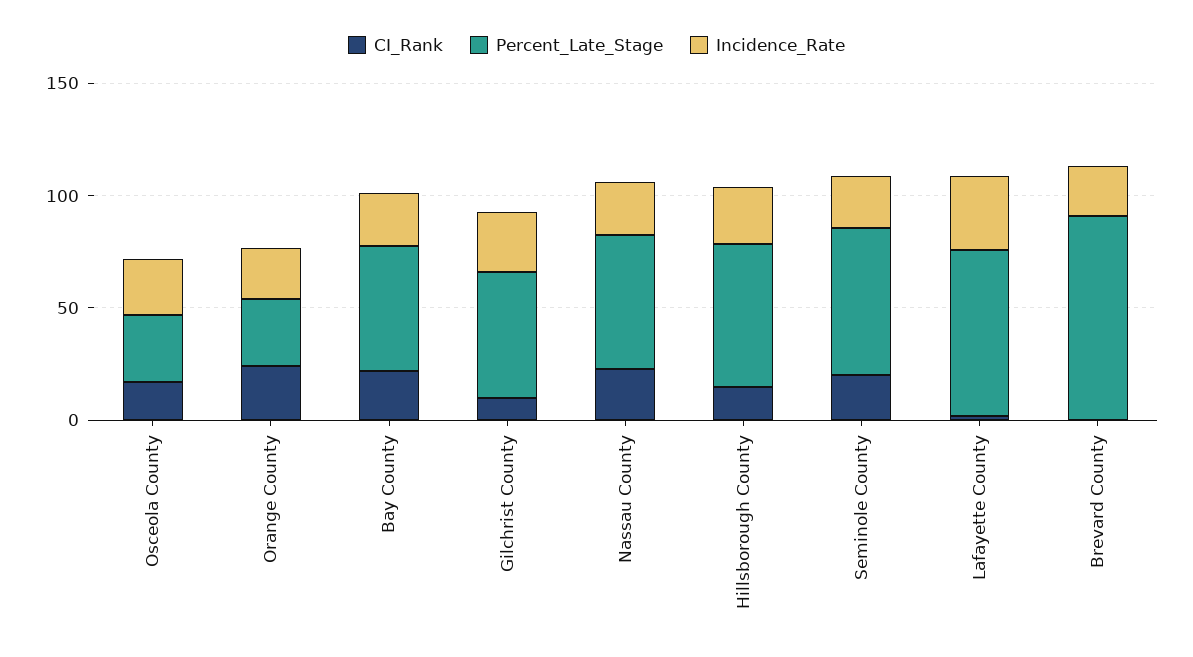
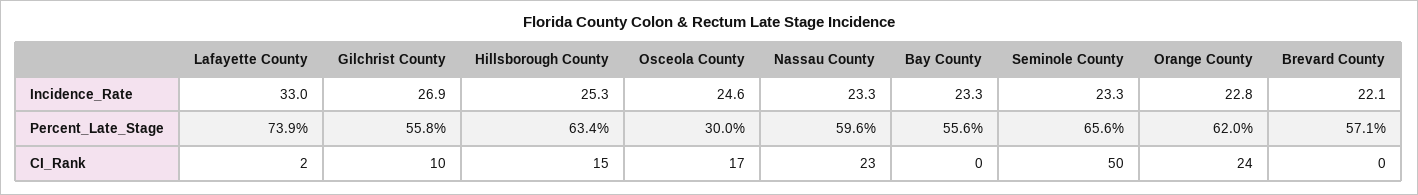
Percent_Late_Stage, Orange County: 30 -> 62
CI_Rank, Bay County: 20 -> 0
CI_Rank, Seminole County: 20 -> 50
Percent_Late_Stage, Brevard County: 90 -> 57.1

